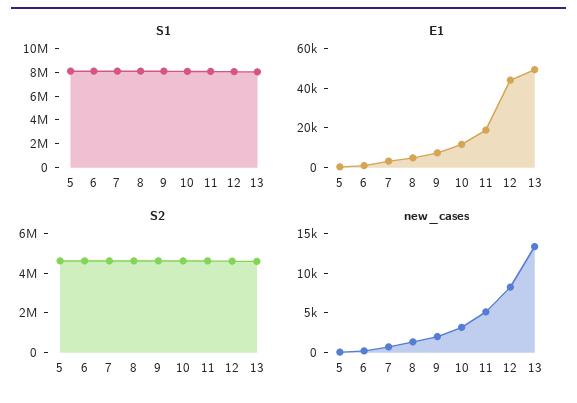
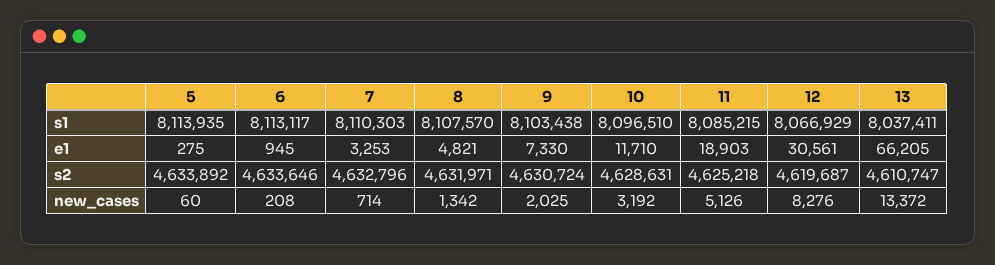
E1, 12: 45000 -> 30561
E1, 13: 50000 -> 66205

